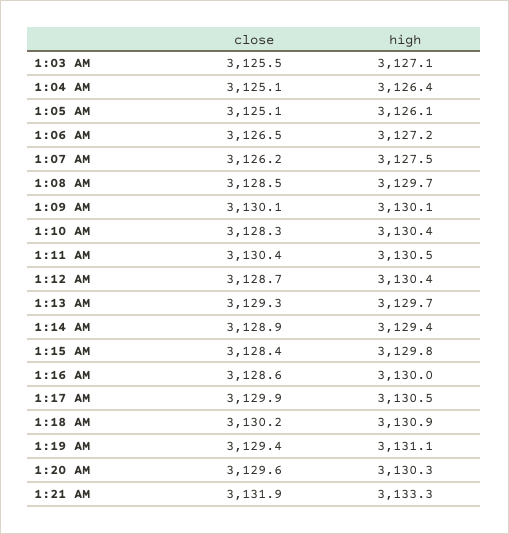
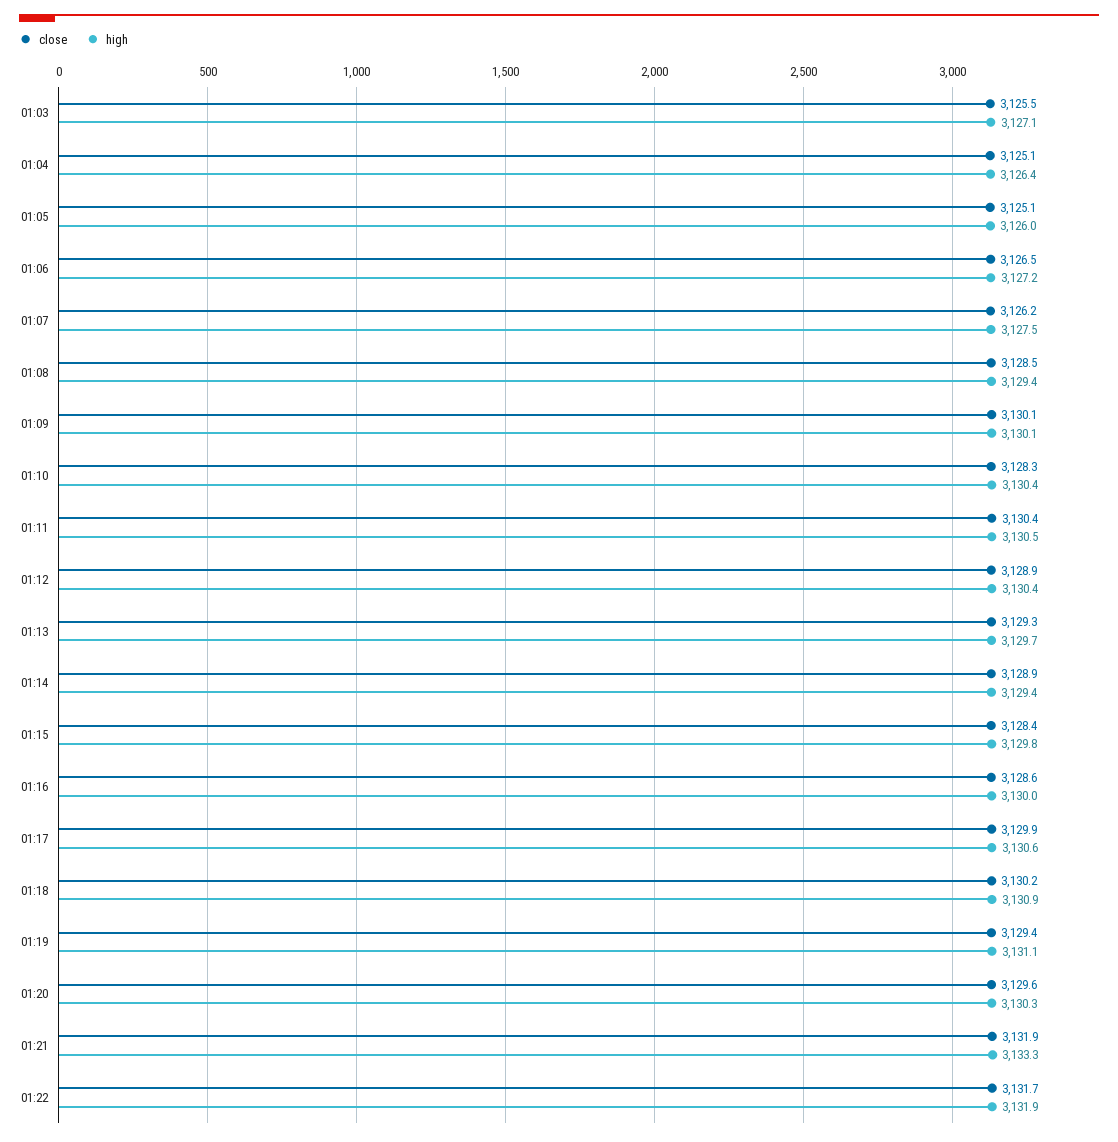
high, 1:05 AM: 3126.1 -> 3126
high, 1:08 AM: 3129.7 -> 3129.4
close, 1:12 AM: 3128.7 -> 3128.9
high, 1:17 AM: 3130.5 -> 3130.6
close, 01:22: none -> 3131.7
high, 01:22: none -> 3131.9

